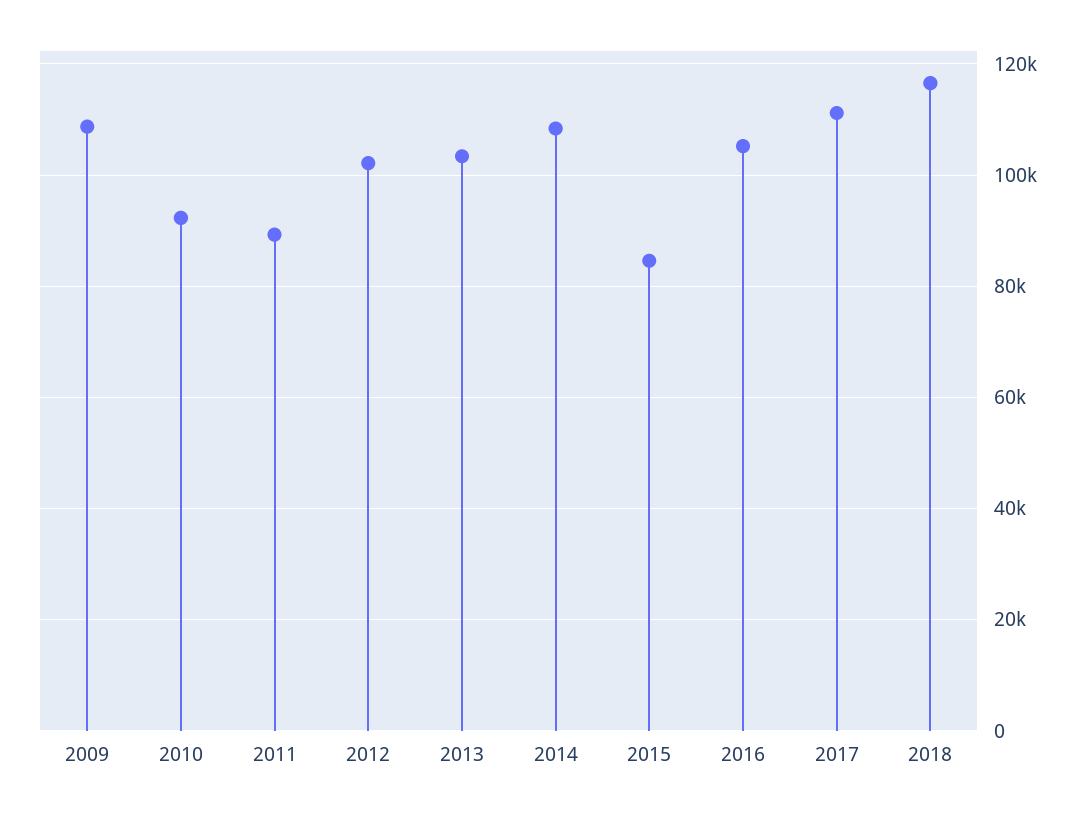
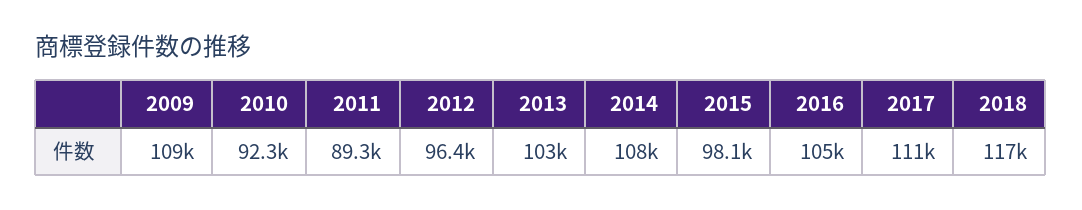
2012: 102000 -> 96400
2015: 84000 -> 98100

